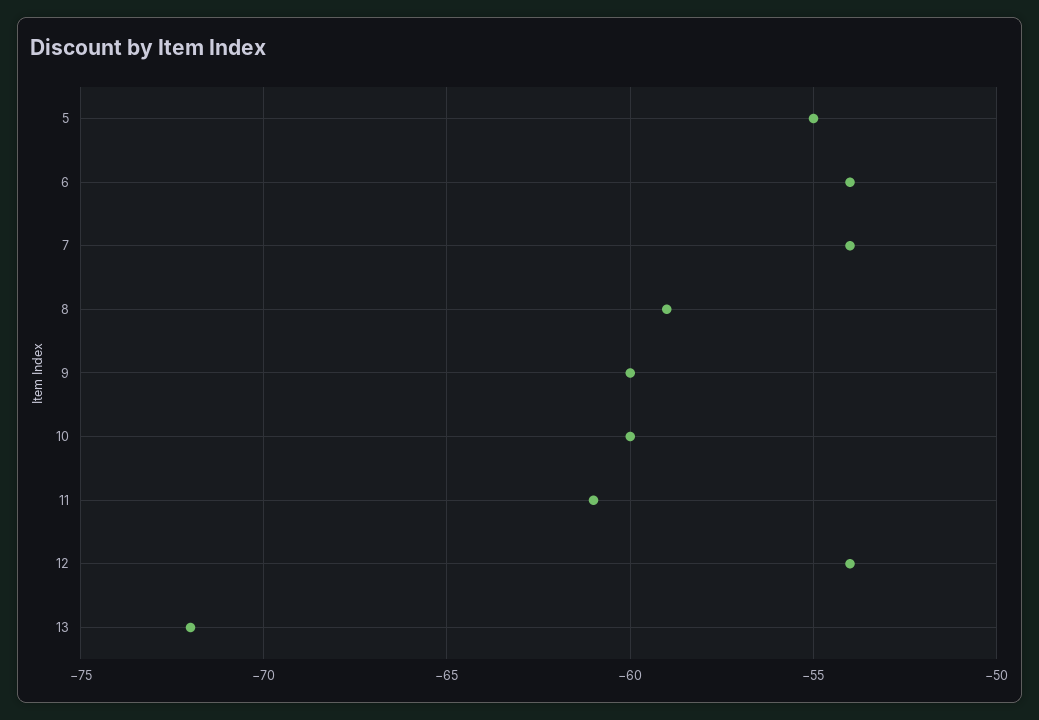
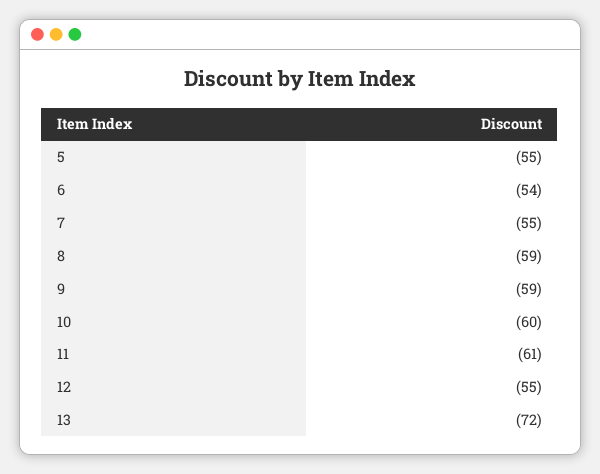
7: -54 -> -55
9: -60 -> -59
12: -54 -> -55

